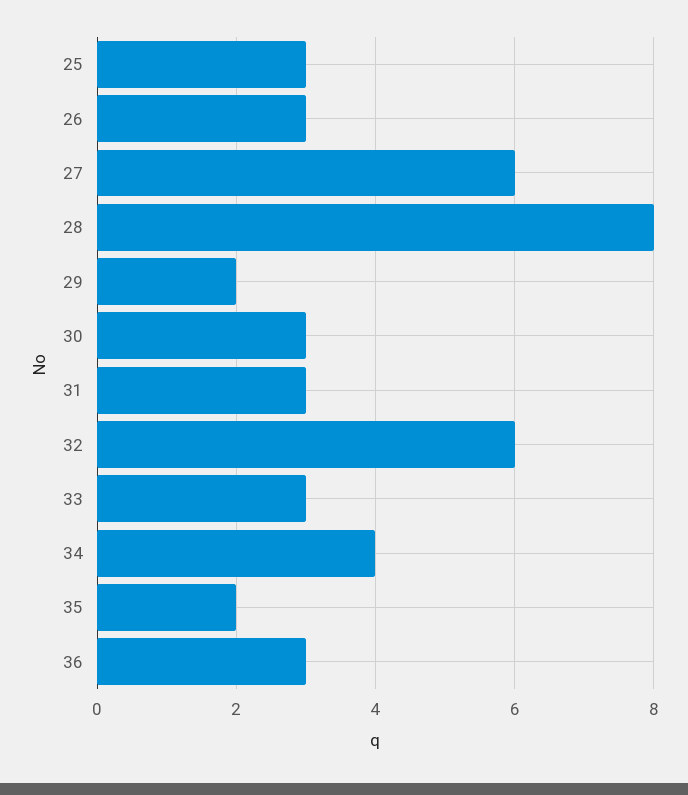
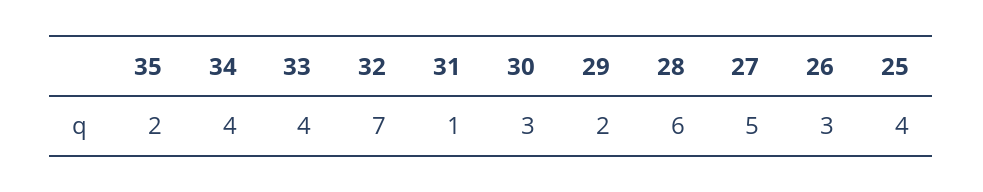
25: 3 -> 4
27: 6 -> 5
28: 8 -> 6
31: 3 -> 1
32: 6 -> 7
33: 3 -> 4
36: 3 -> none

